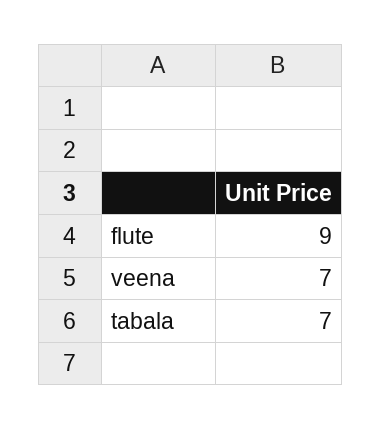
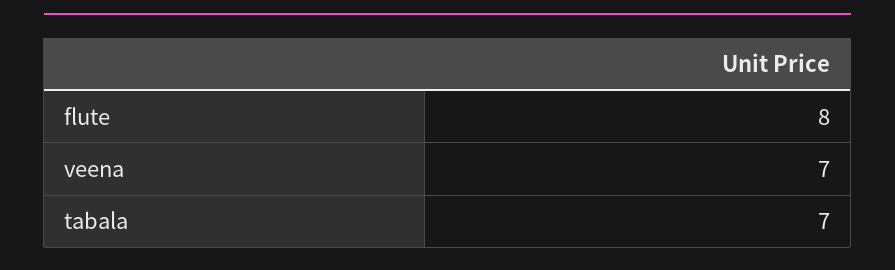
flute: 9 -> 8

